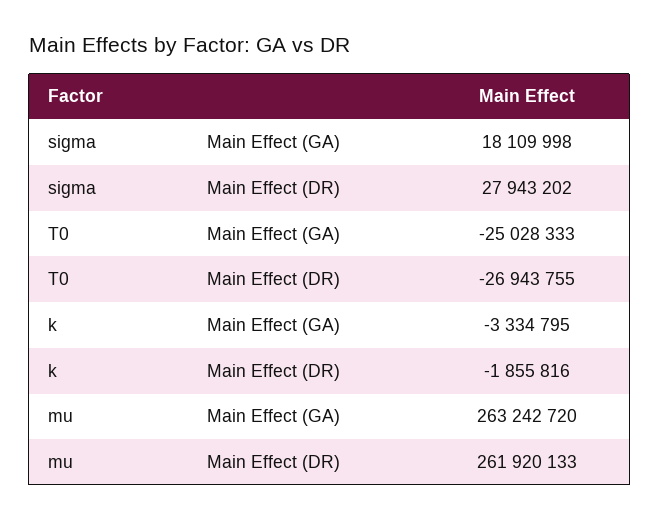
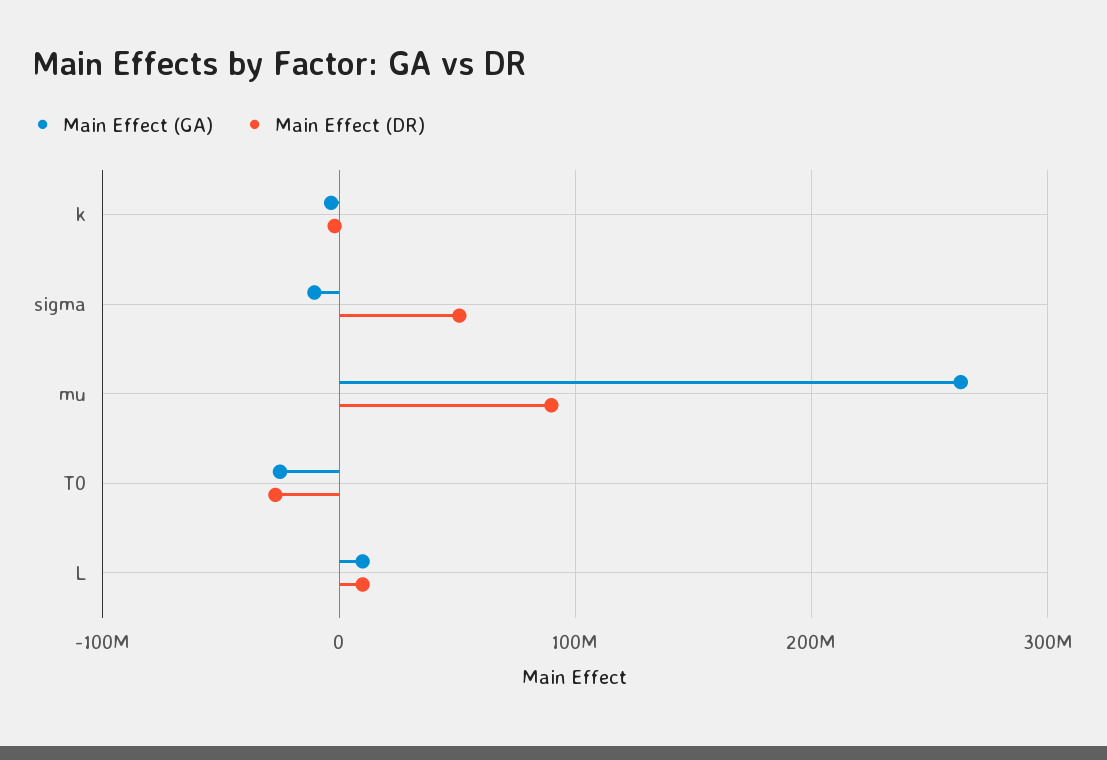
Main Effect (GA), sigma: 18109998 -> -10000000
Main Effect (DR), sigma: 27943202 -> 50000000
Main Effect (DR), mu: 261920133 -> 90000000
Main Effect (GA), L: none -> 10000000
Main Effect (DR), L: none -> 10000000

